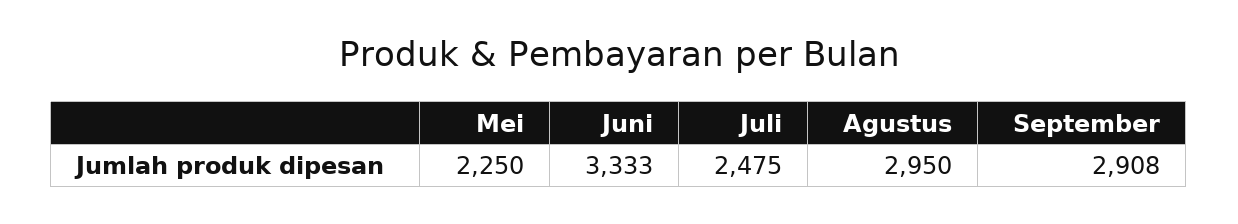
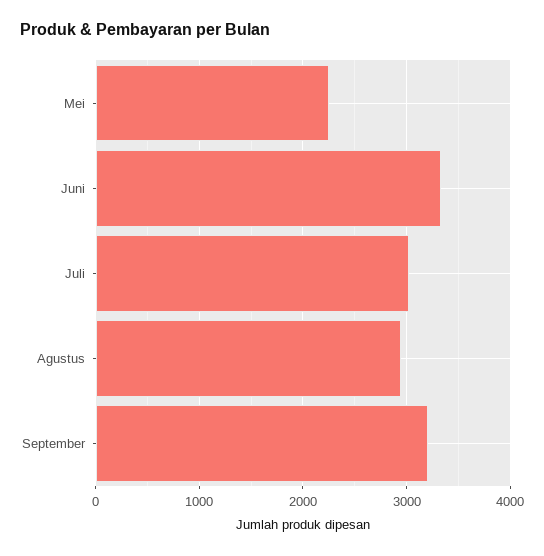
Juli: 2475 -> 3000
September: 2908 -> 3200

